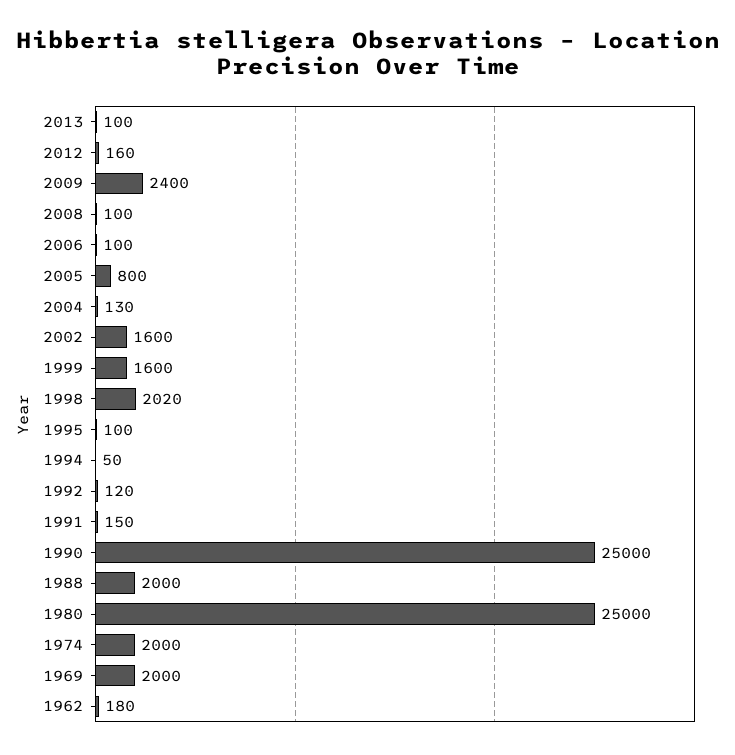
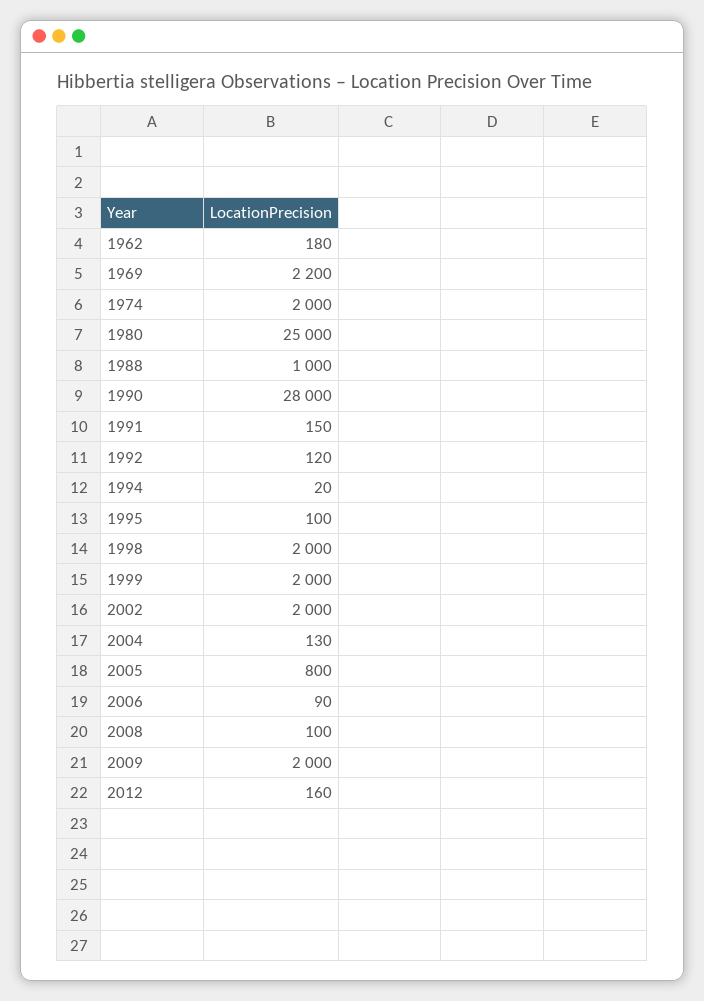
2013: 100 -> none
2009: 2400 -> 2000
2006: 100 -> 90
2002: 1600 -> 2000
1999: 1600 -> 2000
1998: 2020 -> 2000
1994: 50 -> 20
1990: 25000 -> 28000
1988: 2000 -> 1000
1969: 2000 -> 2200

